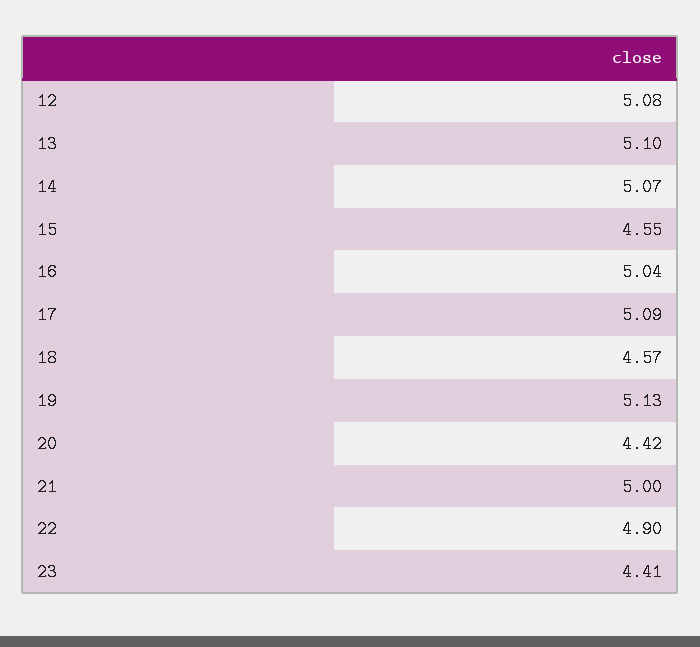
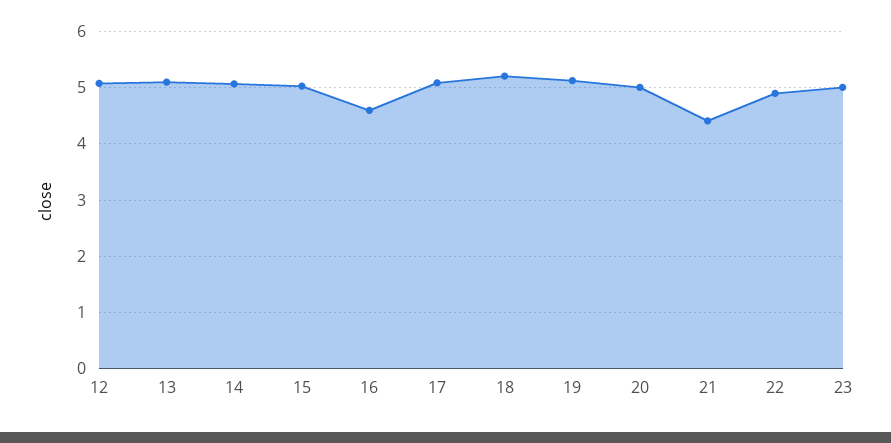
15: 4.55 -> 5
16: 5.04 -> 4.6
18: 4.57 -> 5.2
20: 4.42 -> 5
21: 5 -> 4.4
23: 4.41 -> 5

